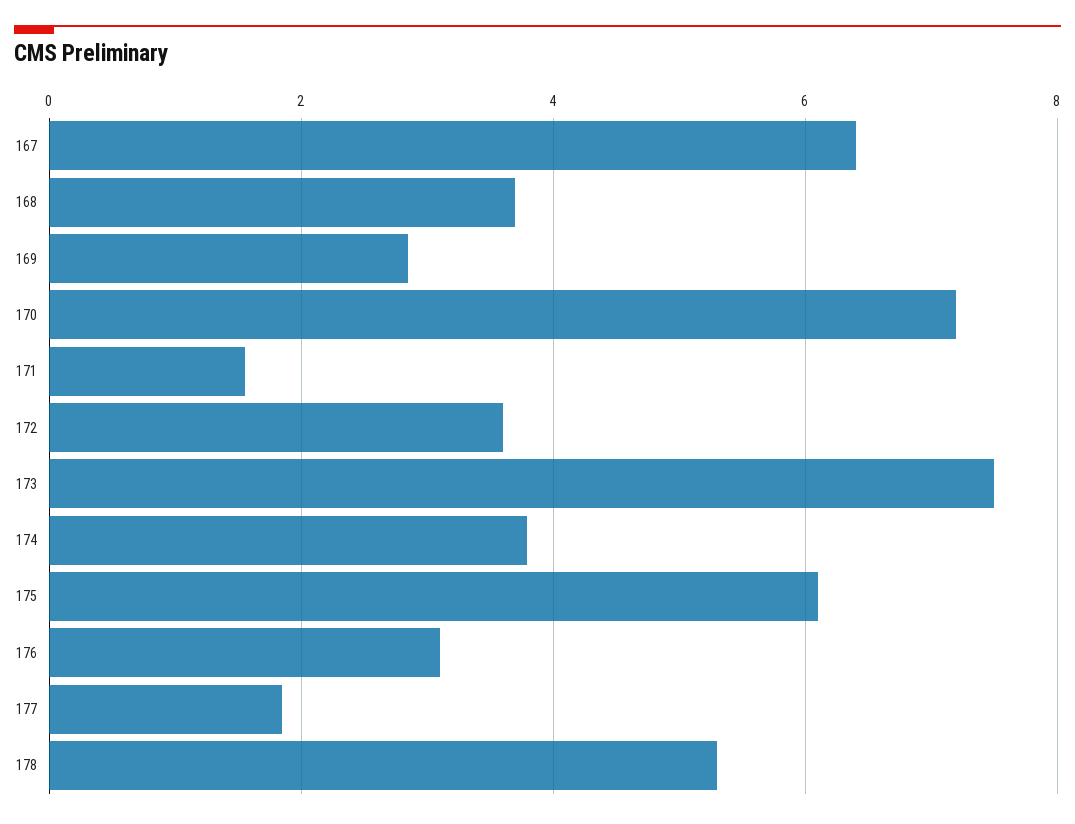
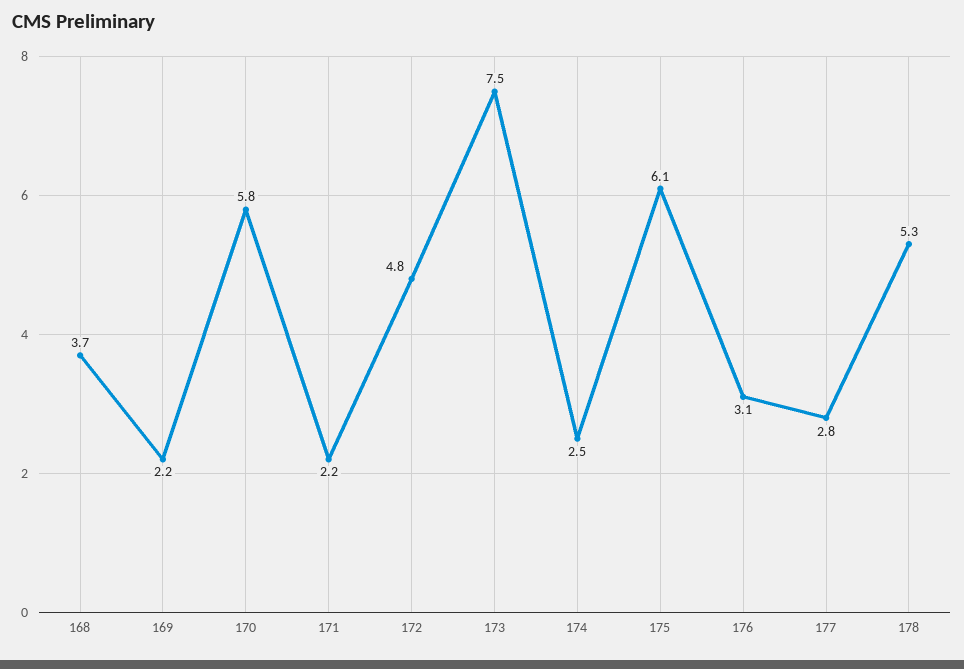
167: 6.4 -> none
169: 2.8 -> 2.2
170: 7.2 -> 5.8
171: 1.6 -> 2.2
172: 3.6 -> 4.8
174: 3.8 -> 2.5
177: 1.8 -> 2.8

